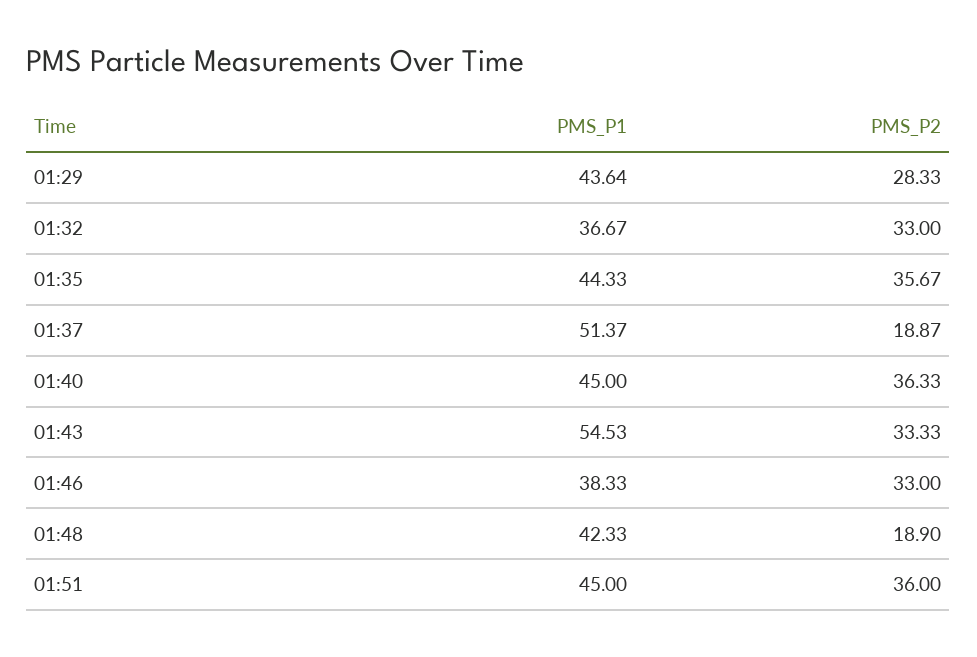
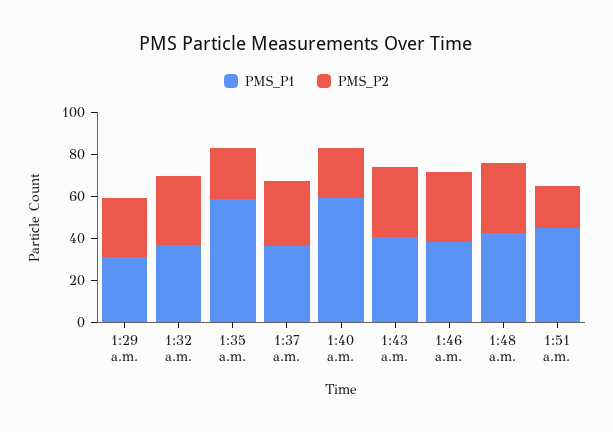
PMS_P1, 01:29: 43.64 -> 30
PMS_P1, 01:35: 44.33 -> 60
PMS_P2, 01:35: 35.67 -> 25
PMS_P1, 01:37: 51.37 -> 35
PMS_P2, 01:37: 18.87 -> 30
PMS_P1, 01:40: 45 -> 60
PMS_P2, 01:40: 36.33 -> 25
PMS_P1, 01:43: 54.53 -> 40
PMS_P2, 01:48: 18.9 -> 35
PMS_P2, 01:51: 36 -> 20

